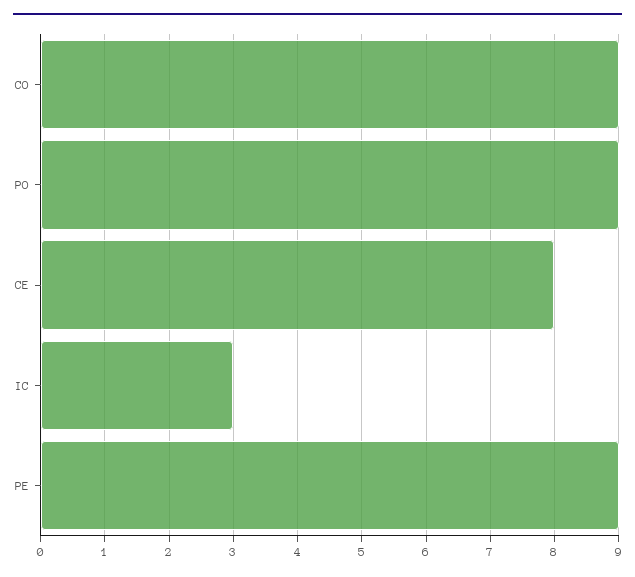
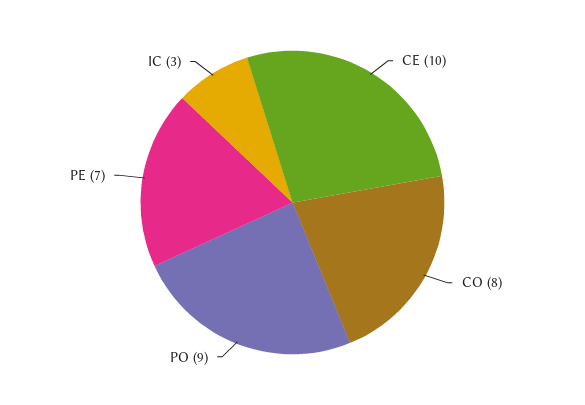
CO: 9 -> 8
CE: 8 -> 10
PE: 9 -> 7

